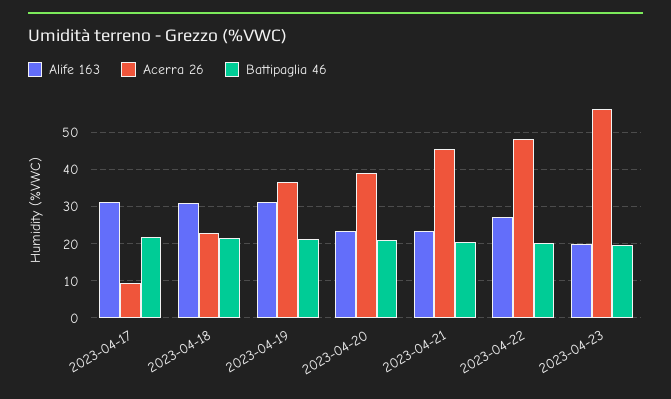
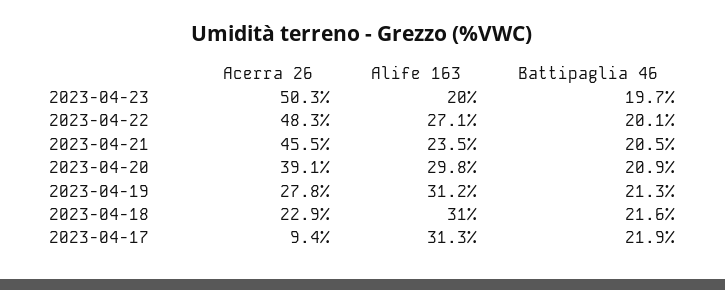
Acerra 26, 2023-04-19: 36 -> 27.8
Alife 163, 2023-04-20: 24 -> 29.8
Acerra 26, 2023-04-23: 56 -> 50.3

